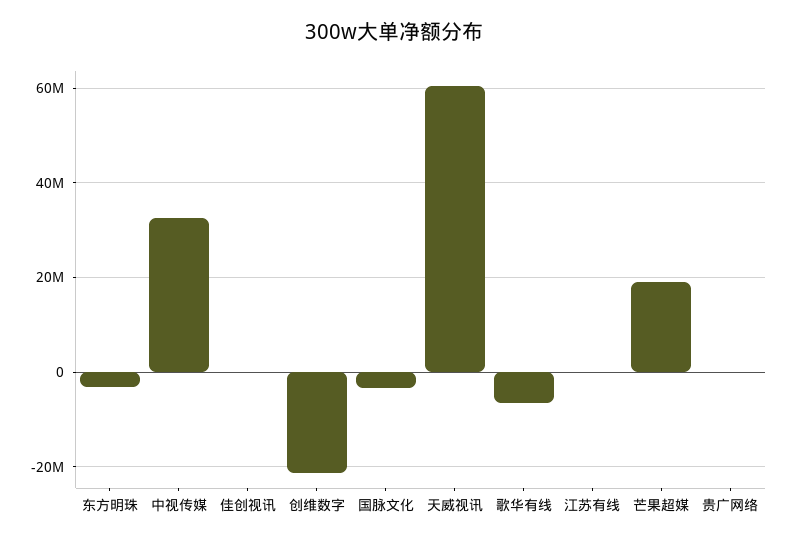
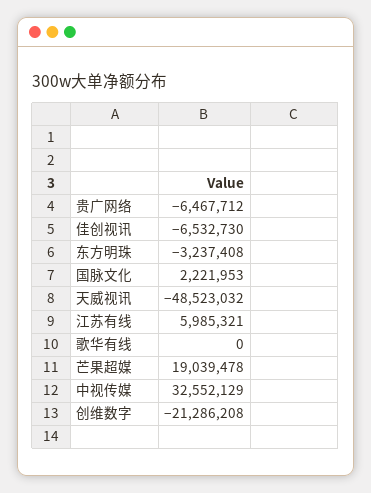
佳创视讯: 0 -> -6532730
国脉文化: -4000000 -> 2221953
天威视讯: 60000000 -> -48523032
歌华有线: -6000000 -> 0
江苏有线: 0 -> 5985321
贵广网络: 0 -> -6467712

